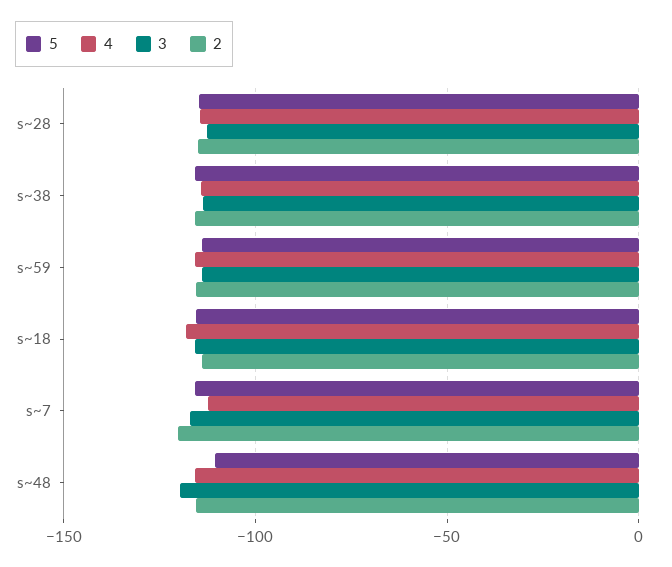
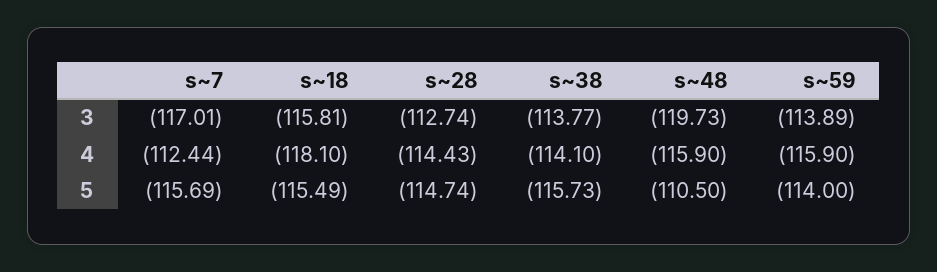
2, s~28: -115 -> none
2, s~38: -115 -> none
2, s~59: -115 -> none
2, s~18: -115 -> none
2, s~7: -120 -> none
2, s~48: -115 -> none

